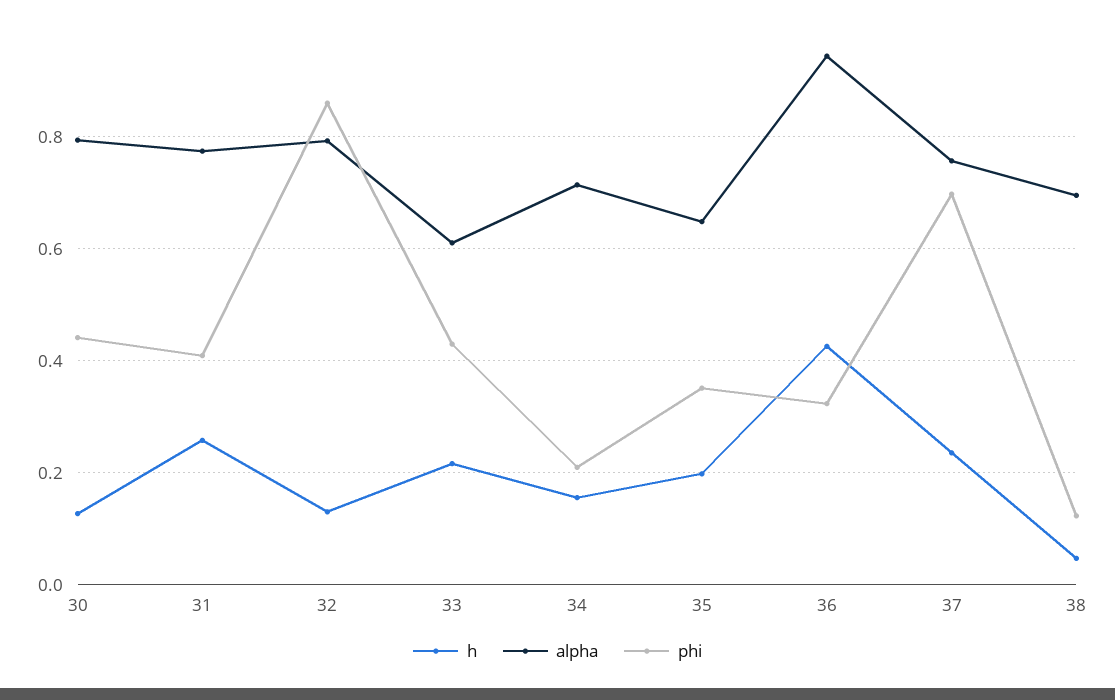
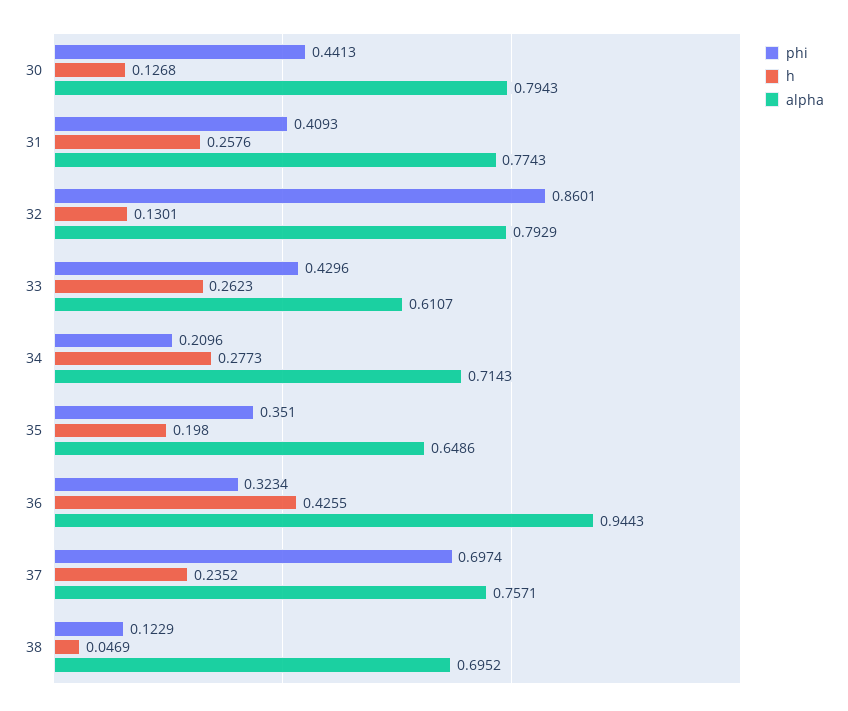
h, 33: 0.22 -> 0.2623
h, 34: 0.16 -> 0.2773

